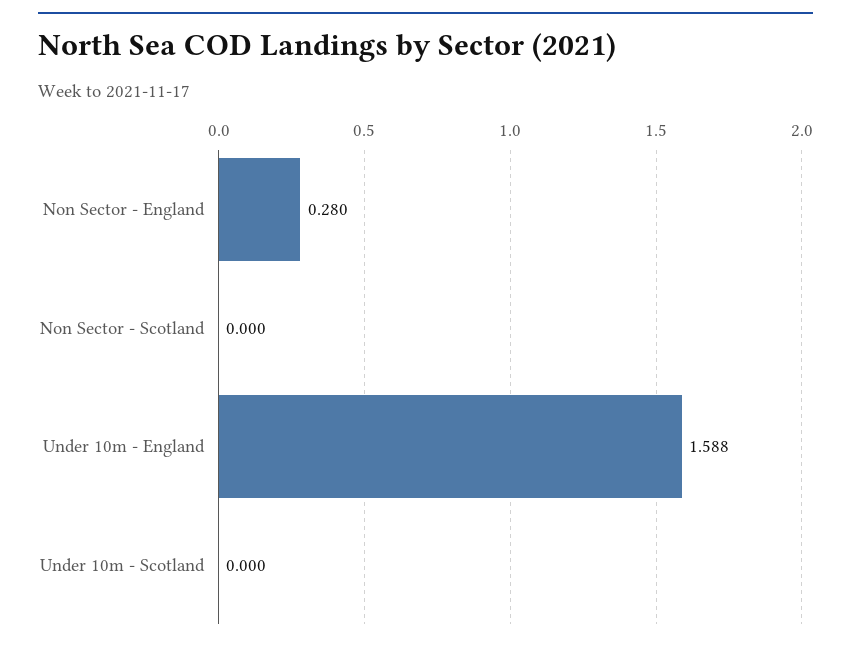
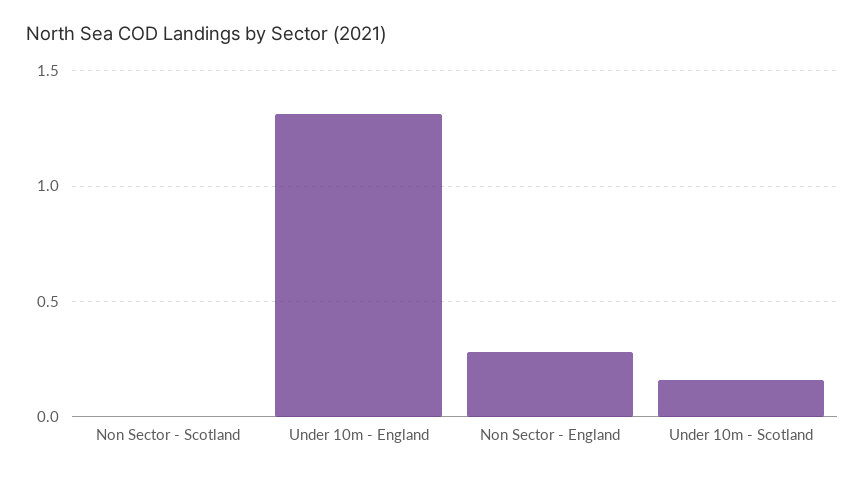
Under 10m - England: 1.588 -> 1.3
Under 10m - Scotland: 0 -> 0.15

